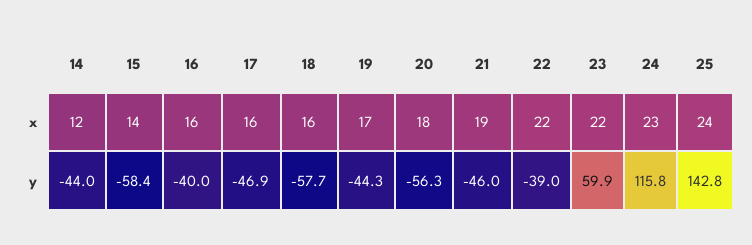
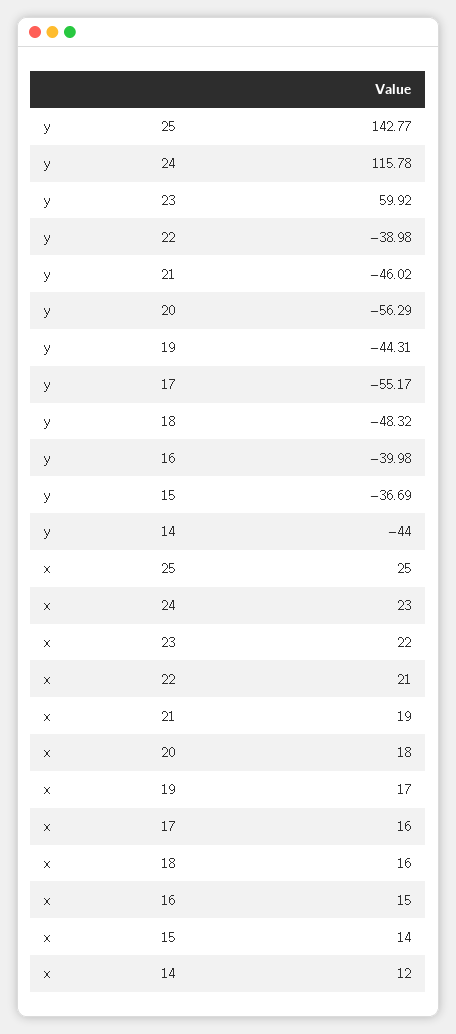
16, x: 16 -> 15
22, x: 22 -> 21
25, x: 24 -> 25
15, y: -58.4 -> -36.69
17, y: -46.9 -> -55.17
18, y: -57.7 -> -48.32

